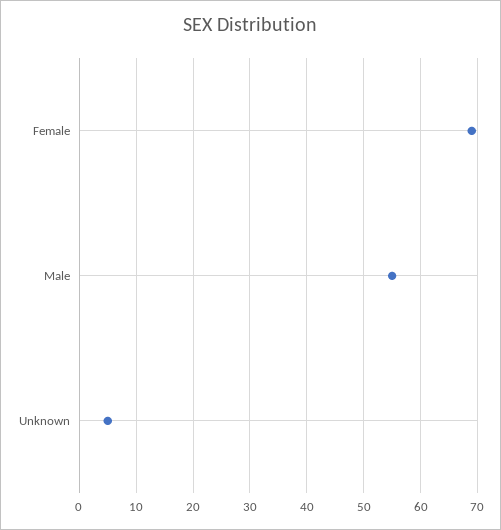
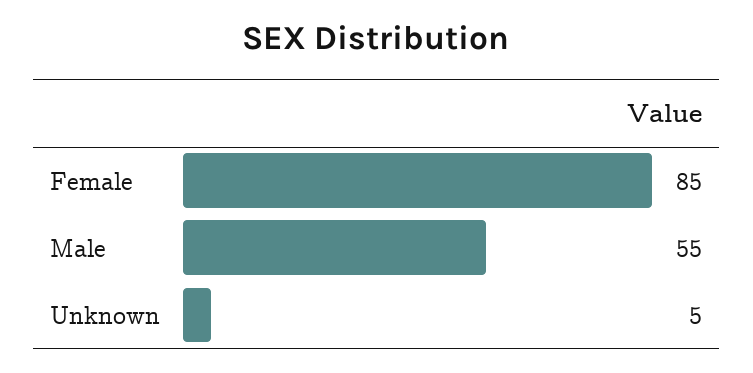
Female: 70 -> 85

